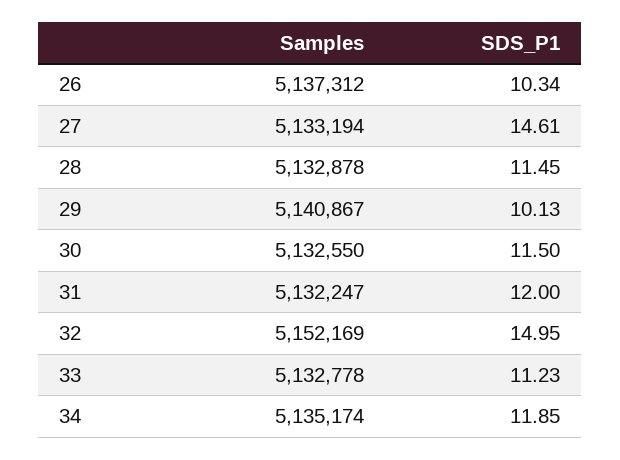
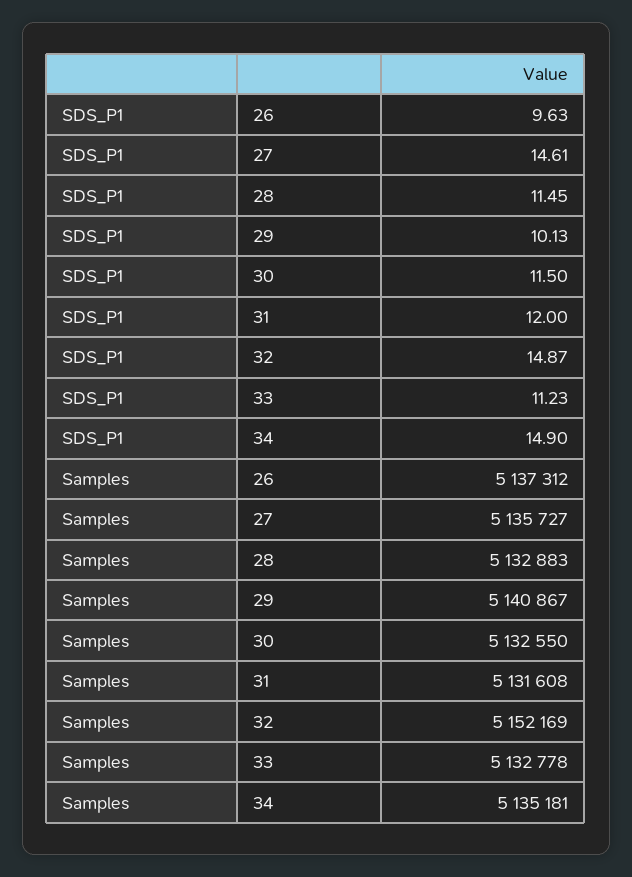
SDS_P1, 26: 10.34 -> 9.63
Samples, 27: 5133194 -> 5135727
Samples, 28: 5132878 -> 5132883
Samples, 31: 5132247 -> 5131608
SDS_P1, 32: 14.95 -> 14.87
Samples, 34: 5135174 -> 5135181
SDS_P1, 34: 11.85 -> 14.9

